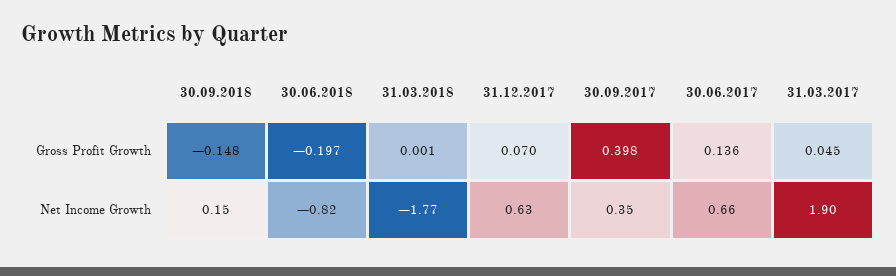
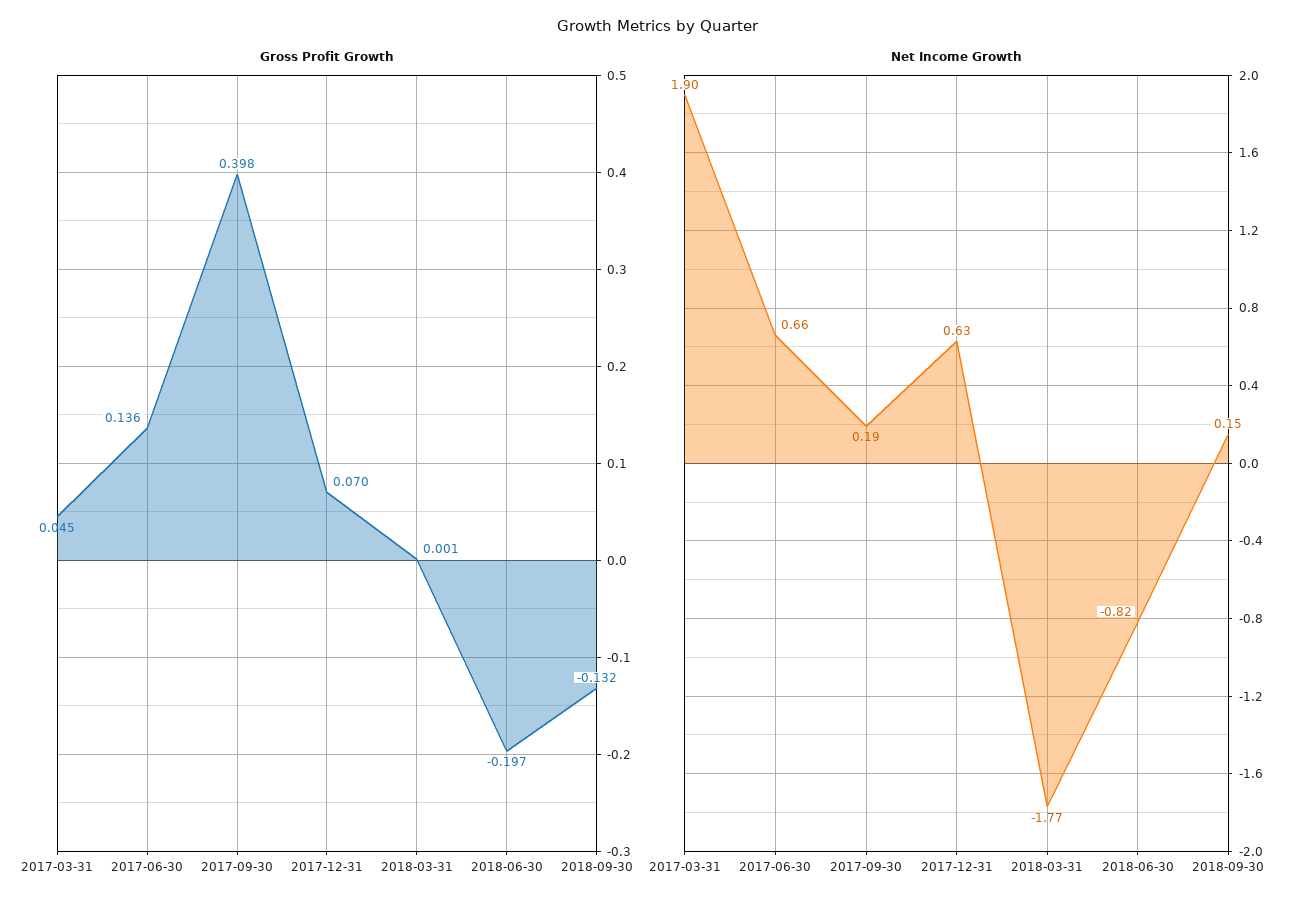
Gross Profit Growth, 30.09.2018: -0.148 -> -0.132
Net Income Growth, 30.09.2017: 0.35 -> 0.19

